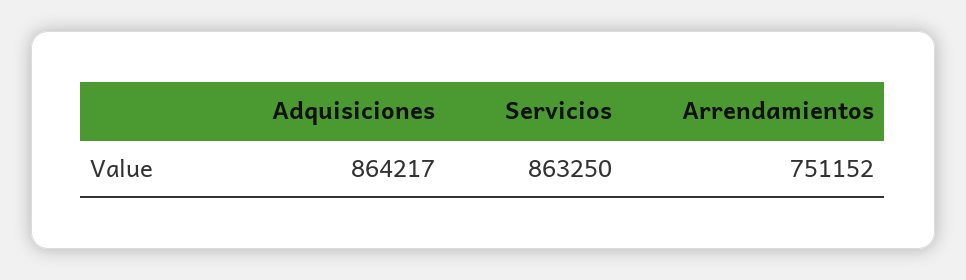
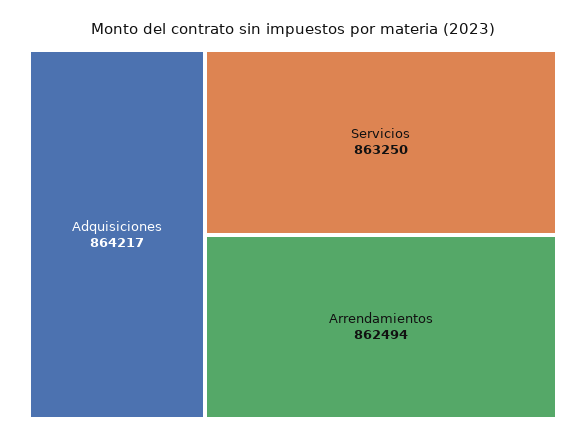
Arrendamientos: 751152 -> 862494

